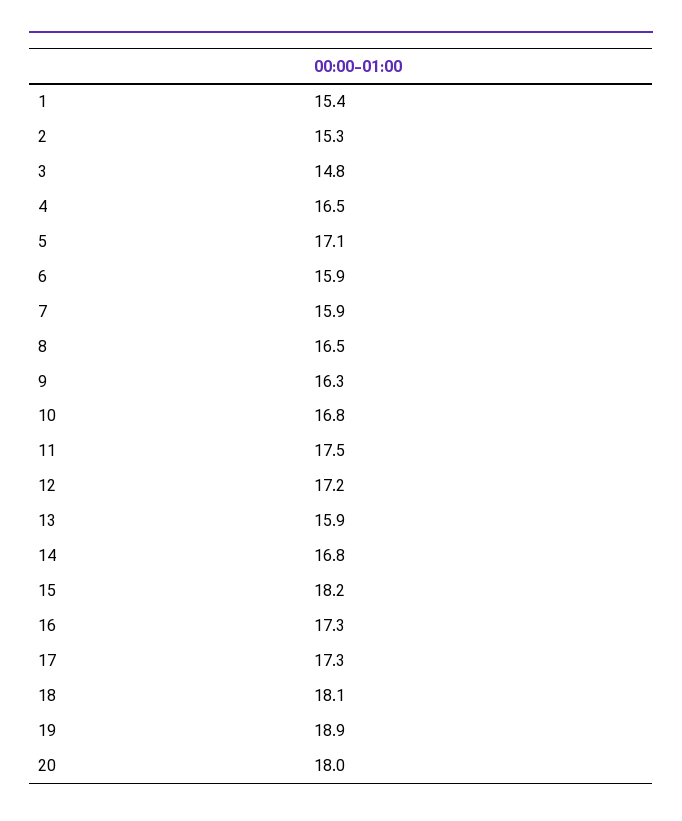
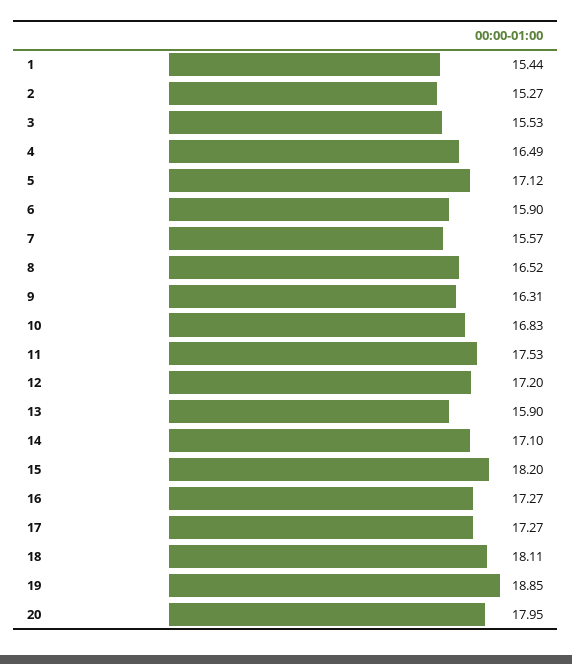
3: 14.8 -> 15.53
7: 15.9 -> 15.57
14: 16.8 -> 17.1

